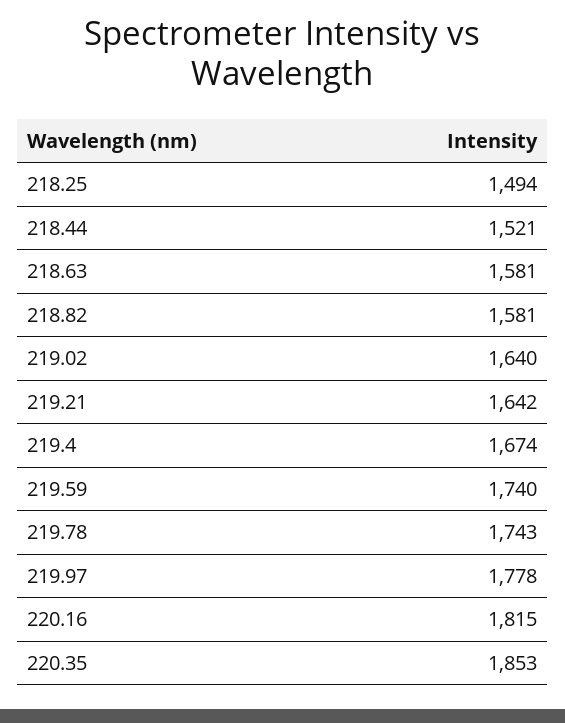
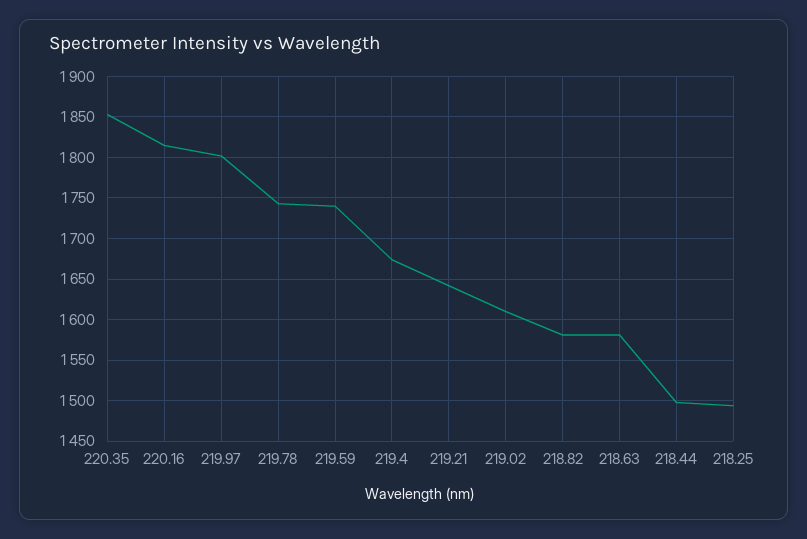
218.44: 1521 -> 1500
219.02: 1640 -> 1610
219.97: 1778 -> 1800

